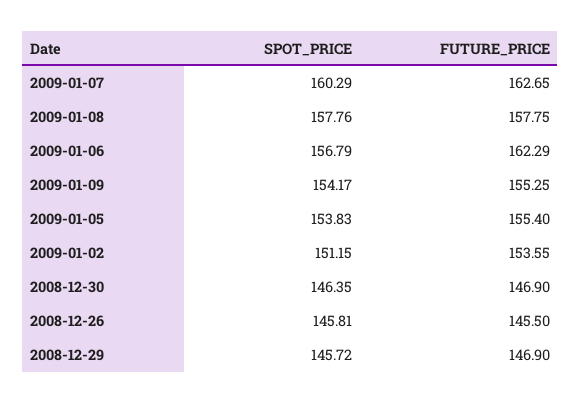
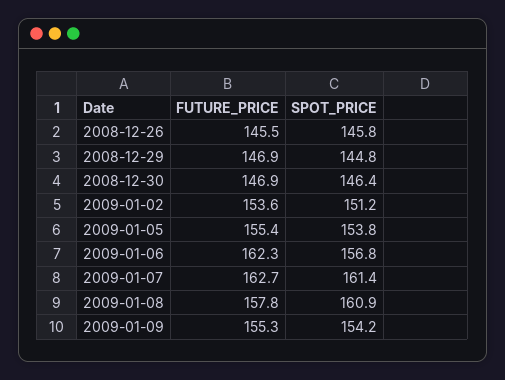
SPOT_PRICE, 2009-01-07: 160.29 -> 161.4
SPOT_PRICE, 2009-01-08: 157.76 -> 160.9
SPOT_PRICE, 2008-12-29: 145.72 -> 144.8

